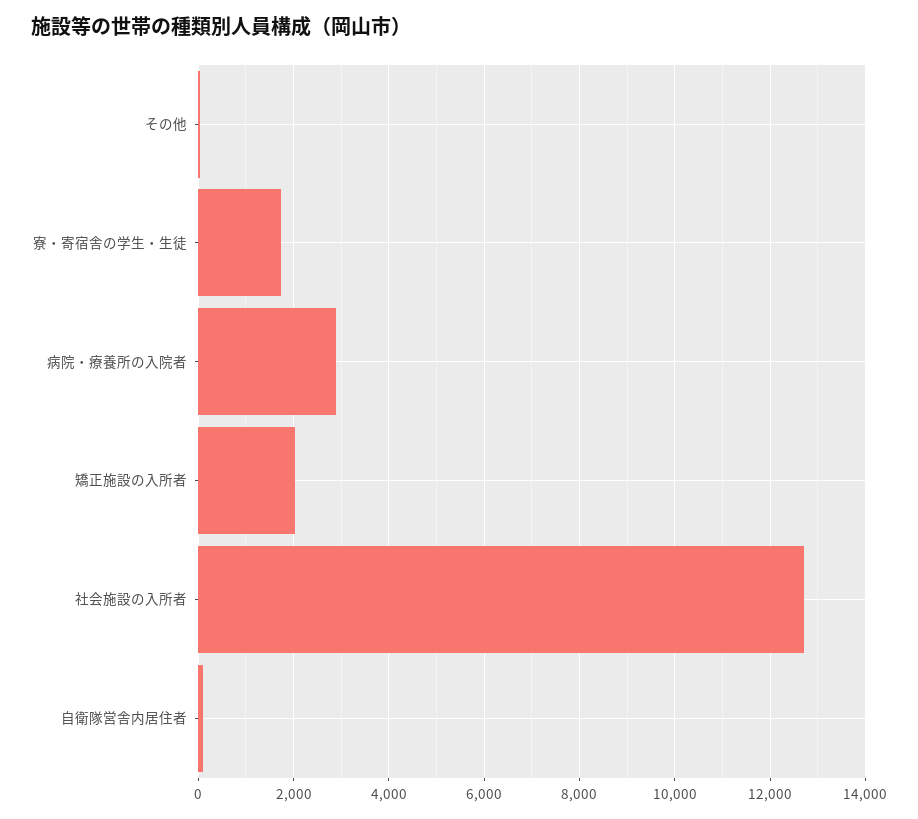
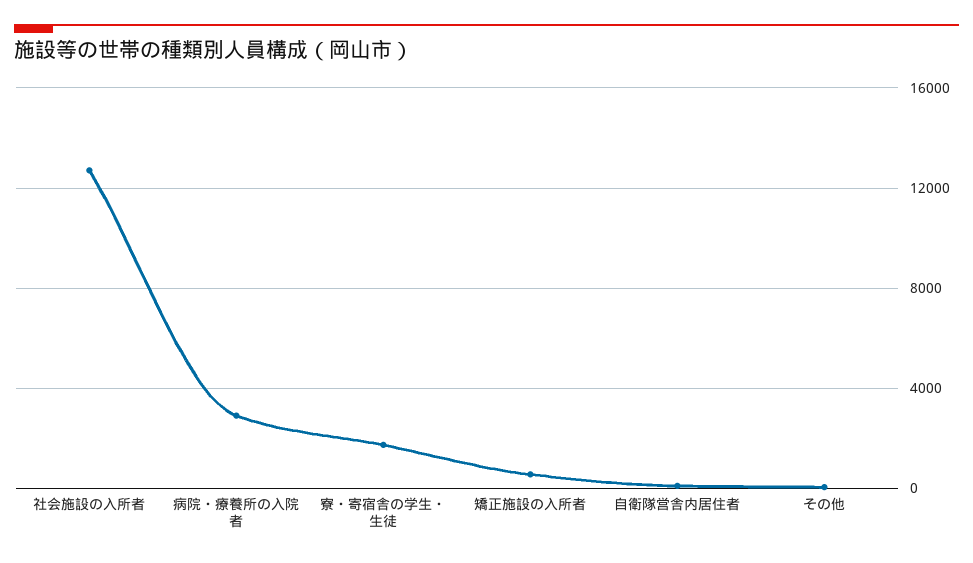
矯正施設の入所者: 2000 -> 500

